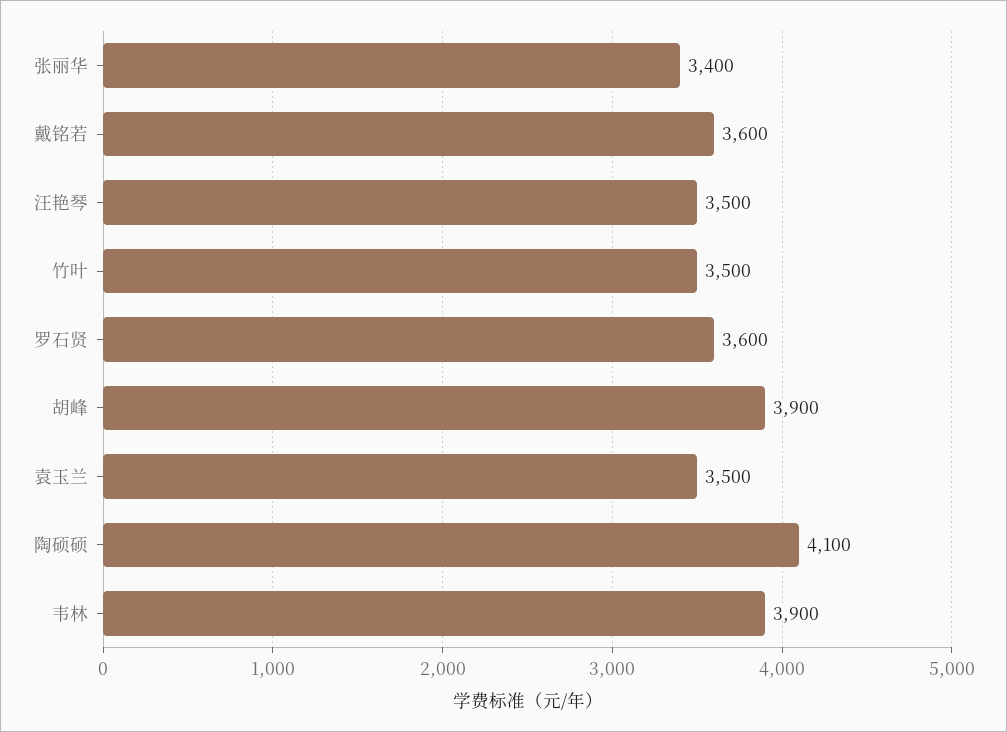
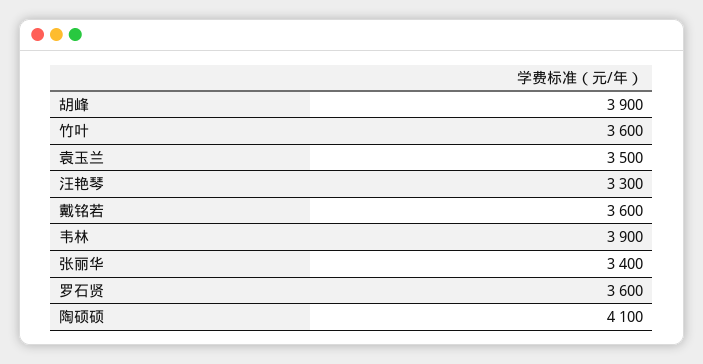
汪艳琴: 3500 -> 3300
竹叶: 3500 -> 3600

